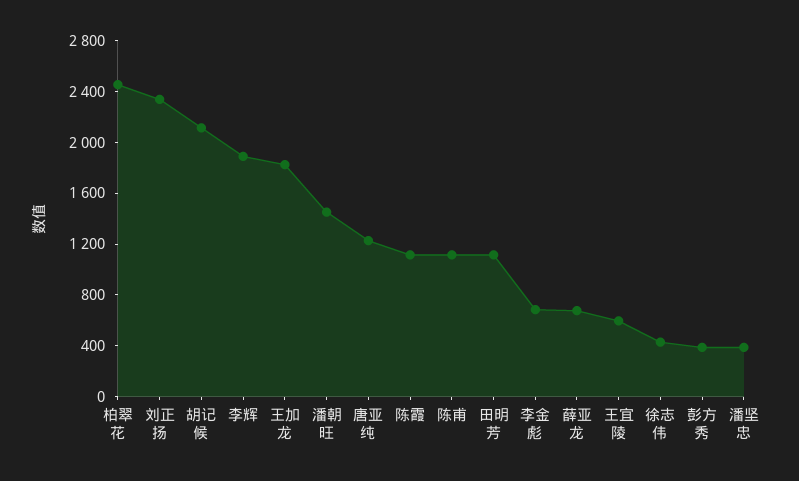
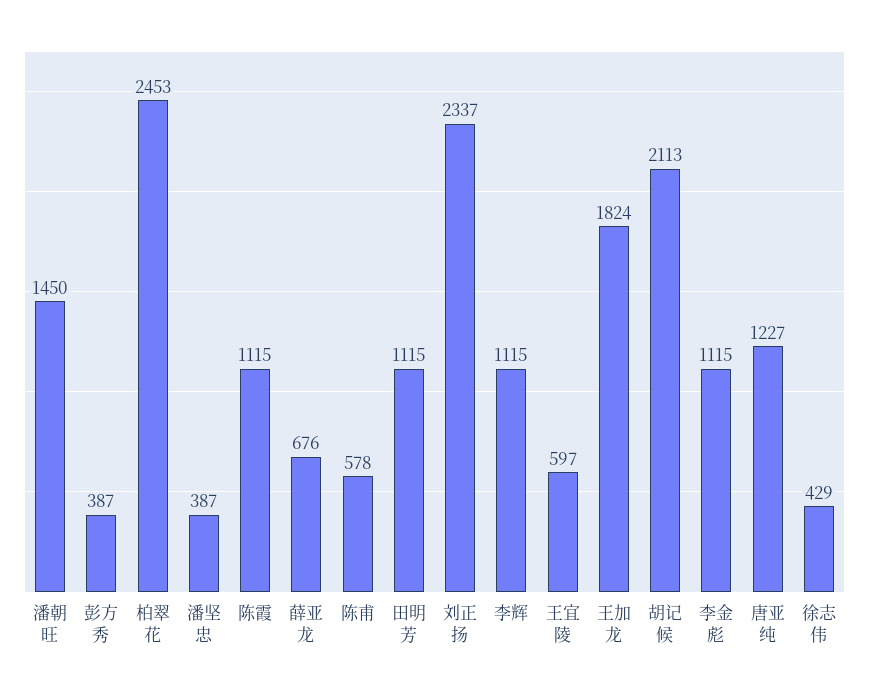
李辉: 1900 -> 1115
陈甫: 1100 -> 578
李金彪: 700 -> 1115

